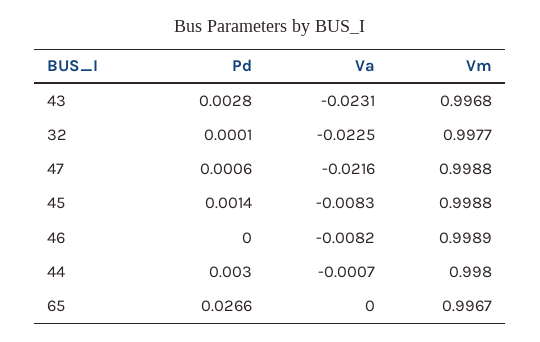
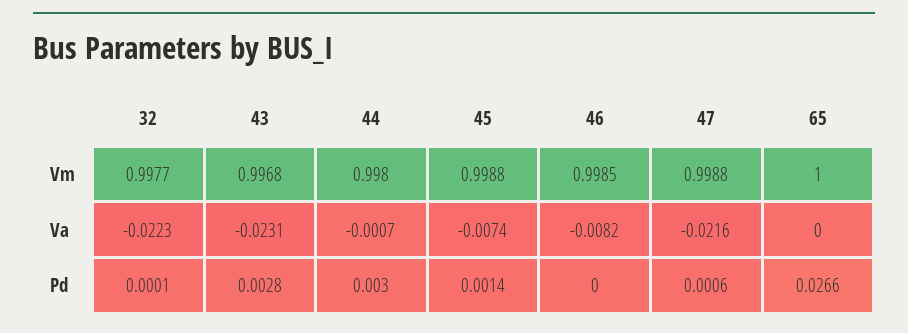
Va, 32: -0.0225 -> -0.0223
Va, 45: -0.0083 -> -0.0074
Vm, 46: 0.9989 -> 0.9985
Vm, 65: 0.9967 -> 1

